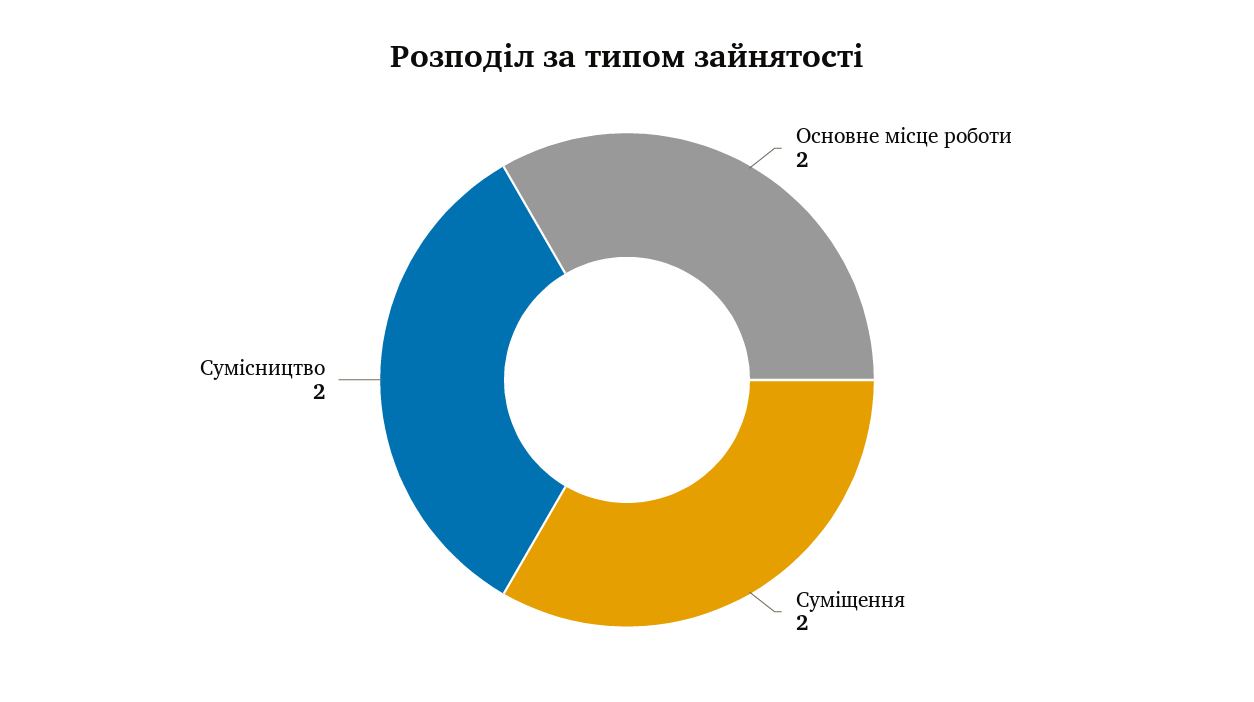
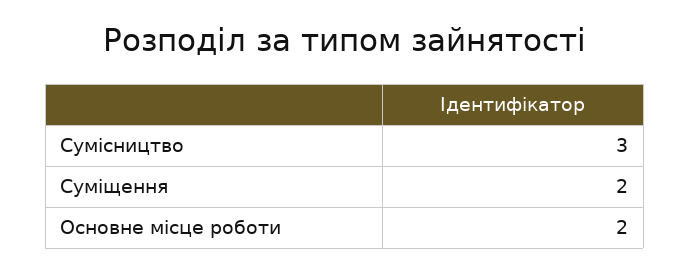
Сумісництво: 2 -> 3

